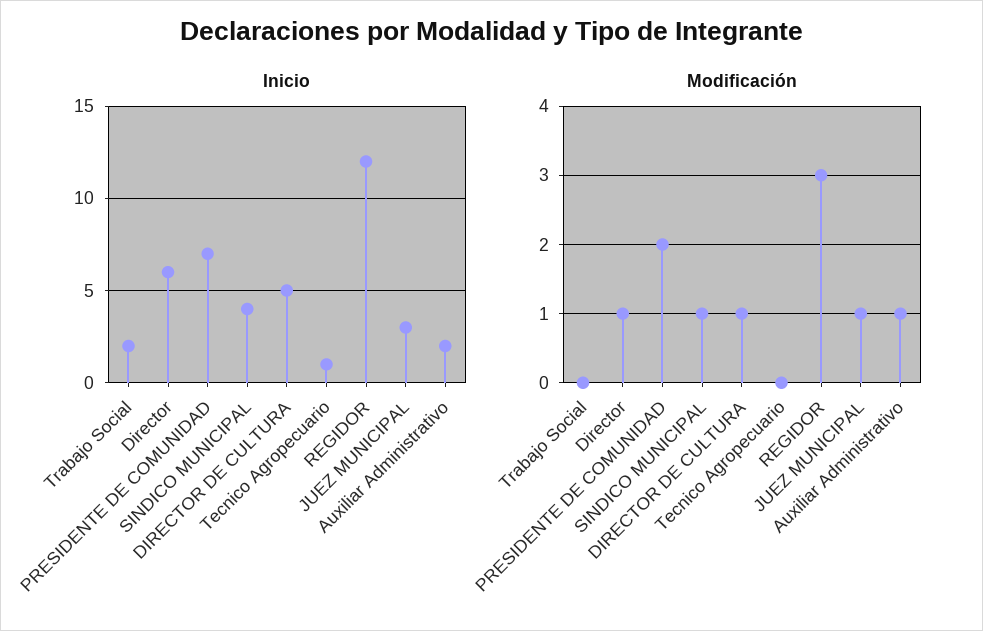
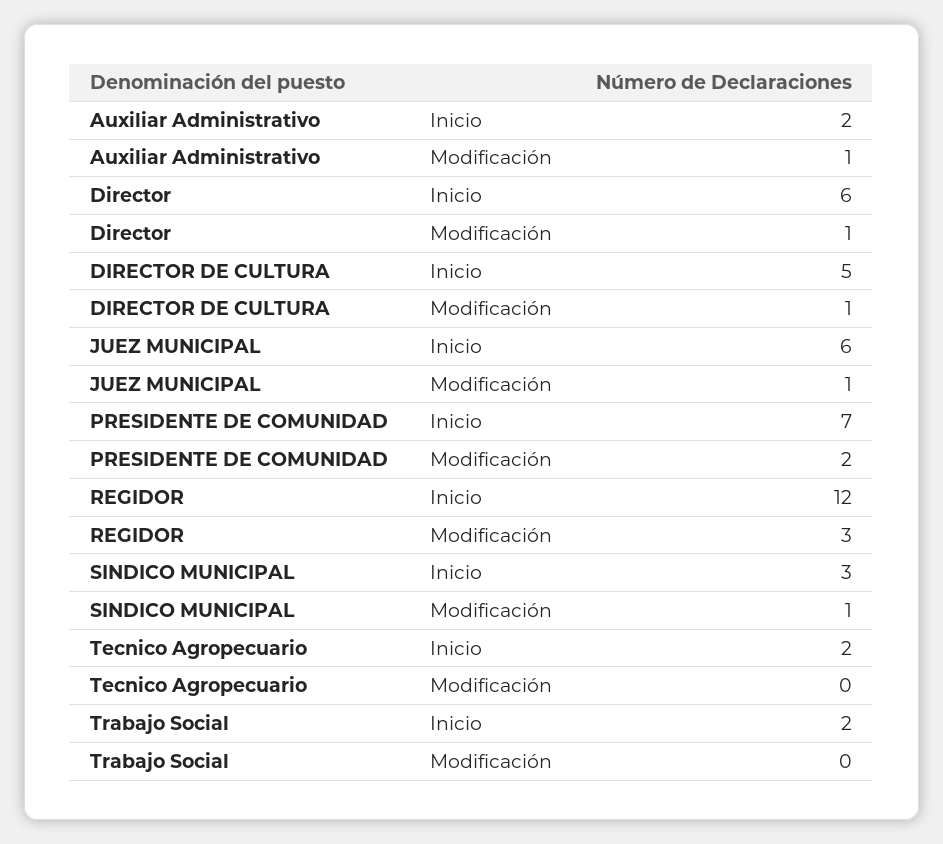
Inicio, SINDICO MUNICIPAL: 4 -> 3
Inicio, Tecnico Agropecuario: 1 -> 2
Inicio, JUEZ MUNICIPAL: 3 -> 6

